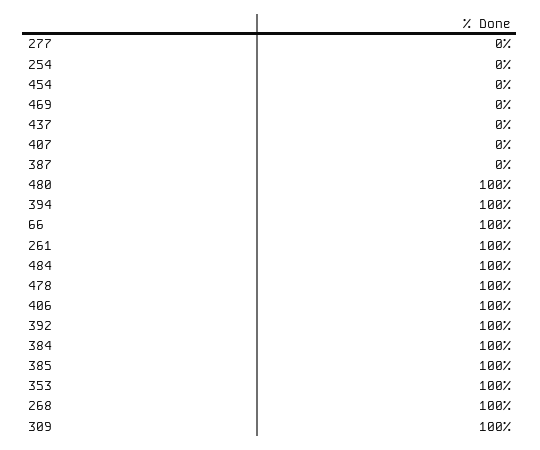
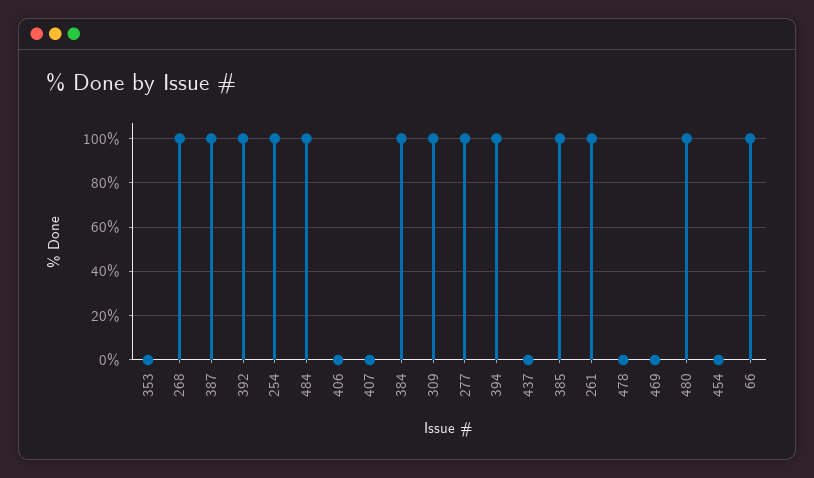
277: 0 -> 100
254: 0 -> 100
387: 0 -> 100
478: 100 -> 0
406: 100 -> 0
353: 100 -> 0

